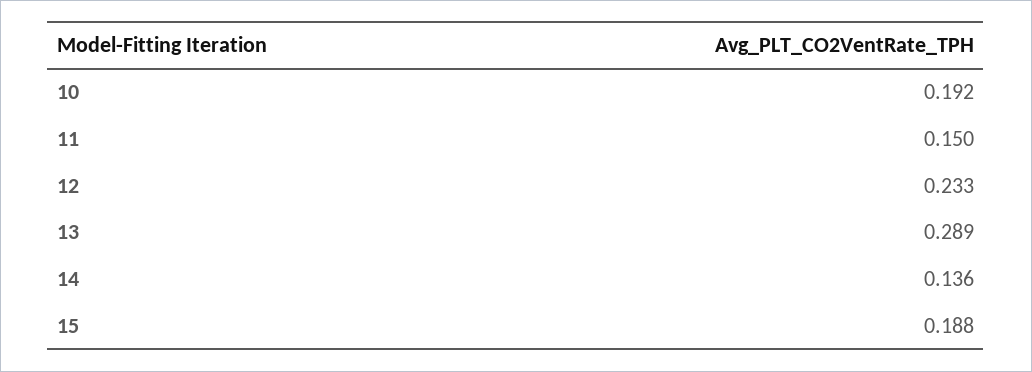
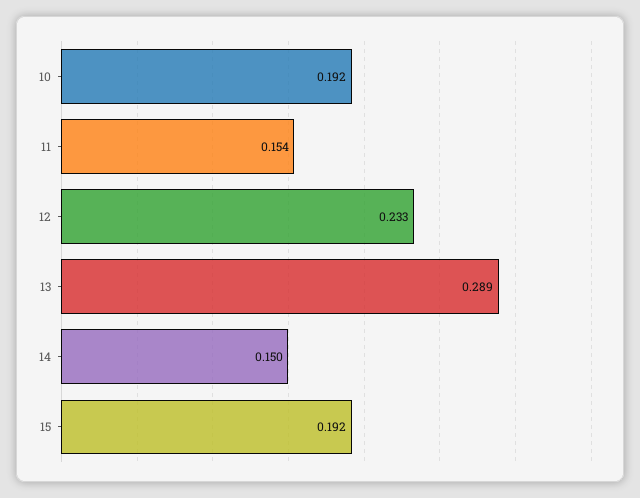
11: 0.15 -> 0.154
14: 0.136 -> 0.15
15: 0.188 -> 0.192

